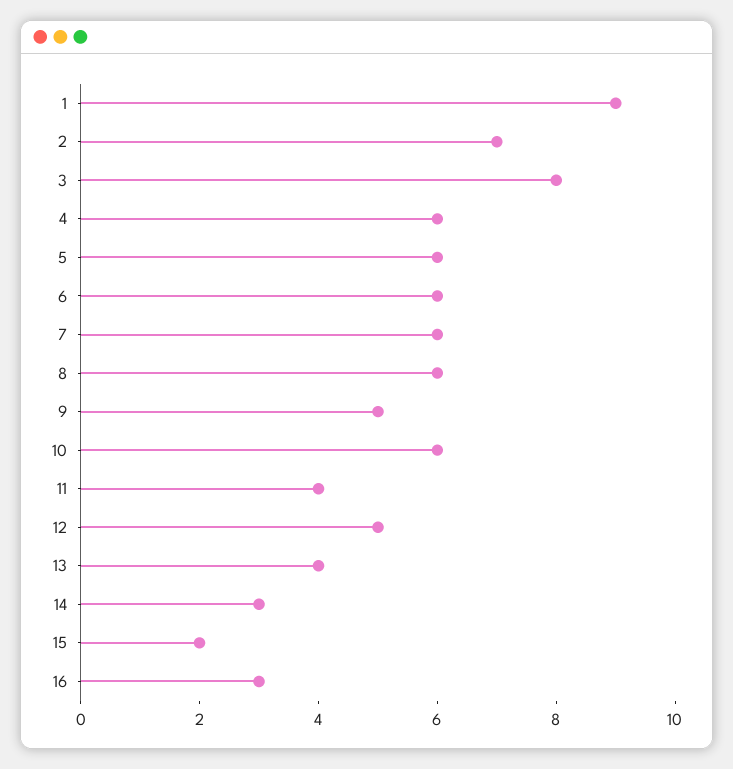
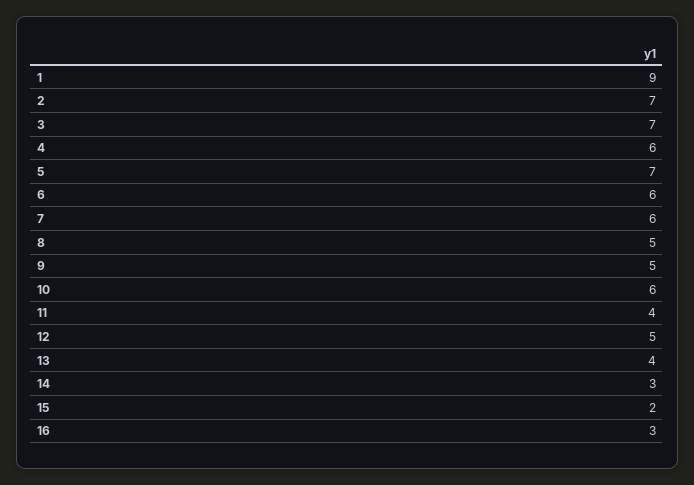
3: 8 -> 7
5: 6 -> 7
8: 6 -> 5

